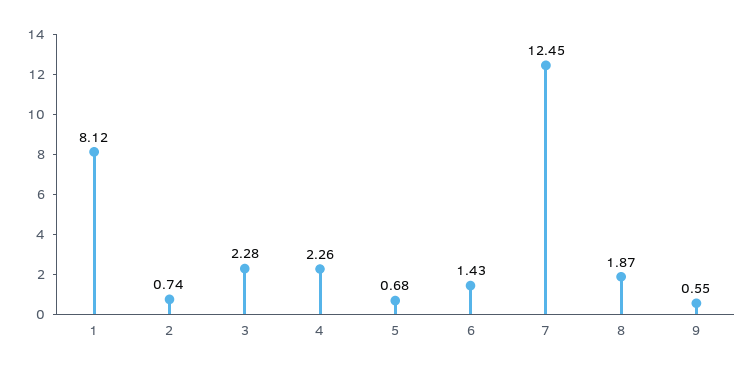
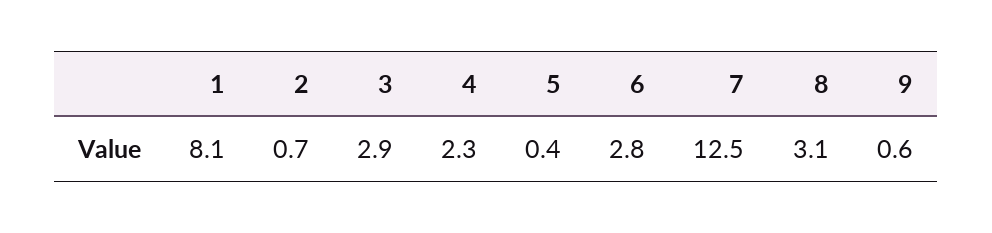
3: 2.28 -> 2.9
5: 0.68 -> 0.4
6: 1.43 -> 2.8
8: 1.87 -> 3.1

